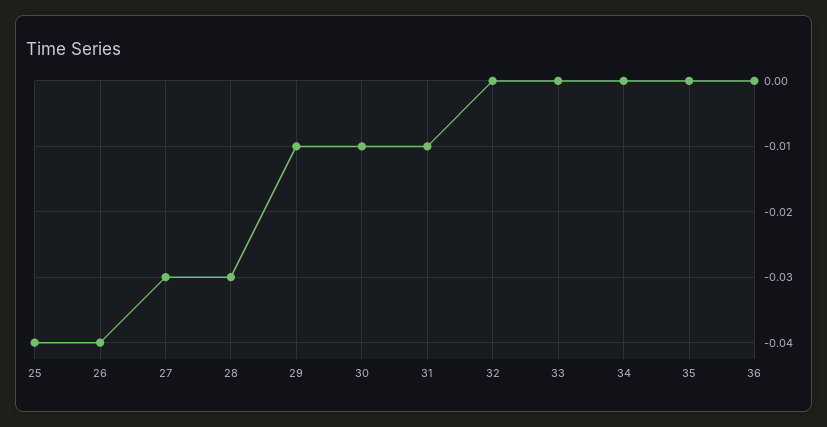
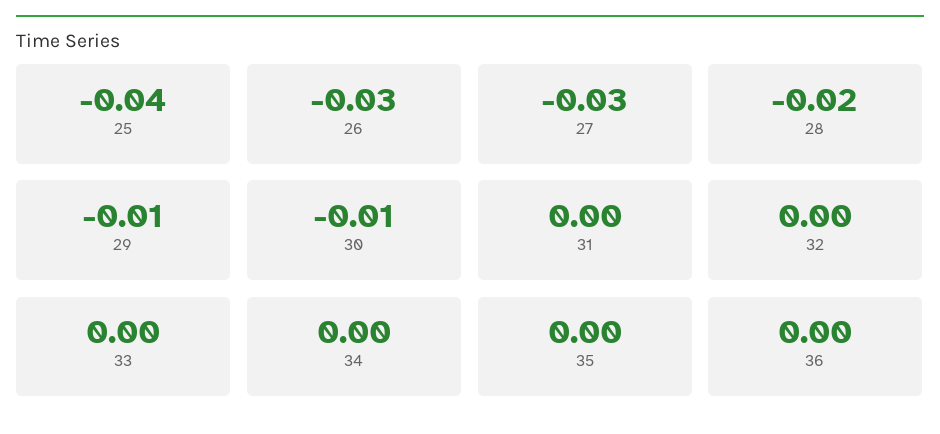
26: -0.04 -> -0.03
28: -0.03 -> -0.02
31: -0.01 -> 0

